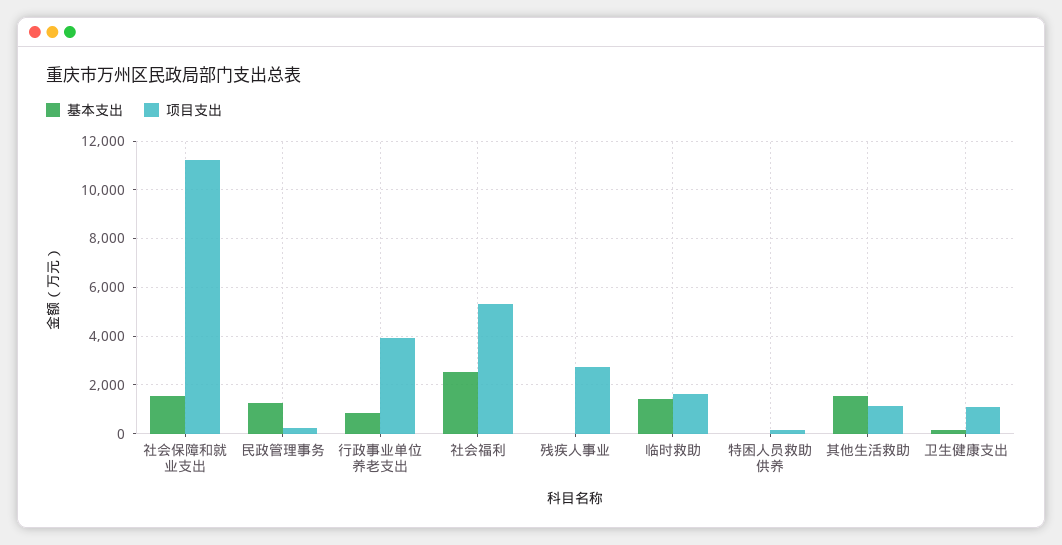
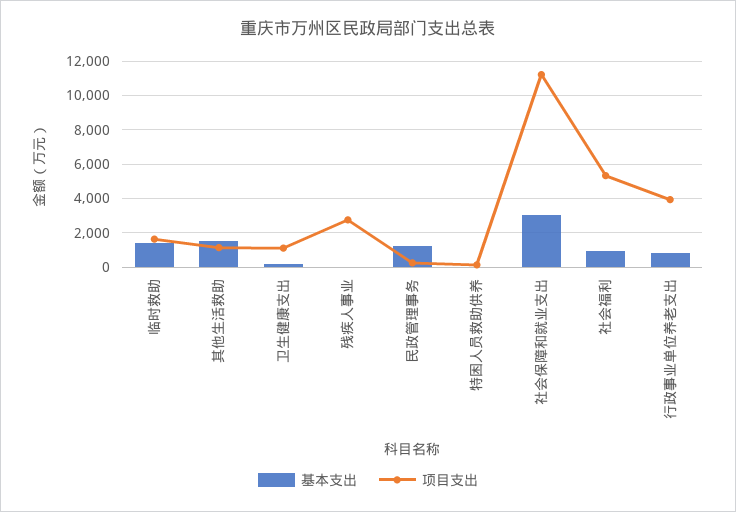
基本支出, 社会保障和就业支出: 1500 -> 3000
基本支出, 社会福利: 2500 -> 1000

